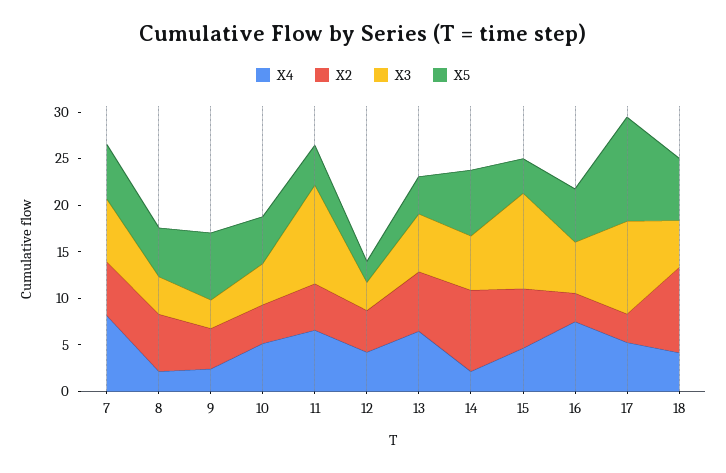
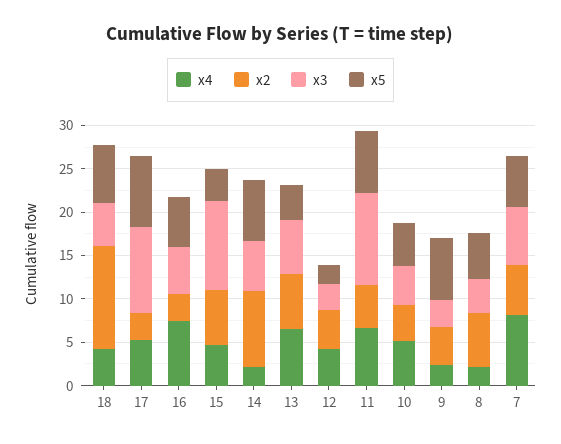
X5, 11: 4 -> 7
X5, 17: 11 -> 8
X2, 18: 9 -> 12

